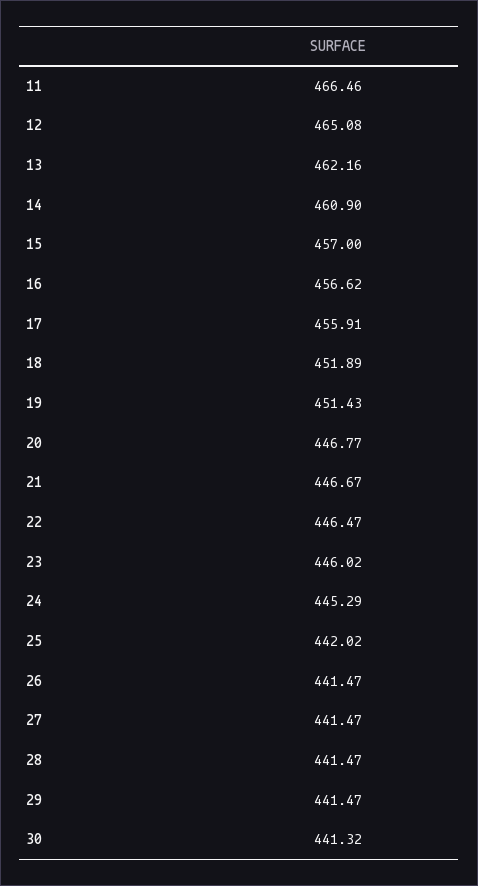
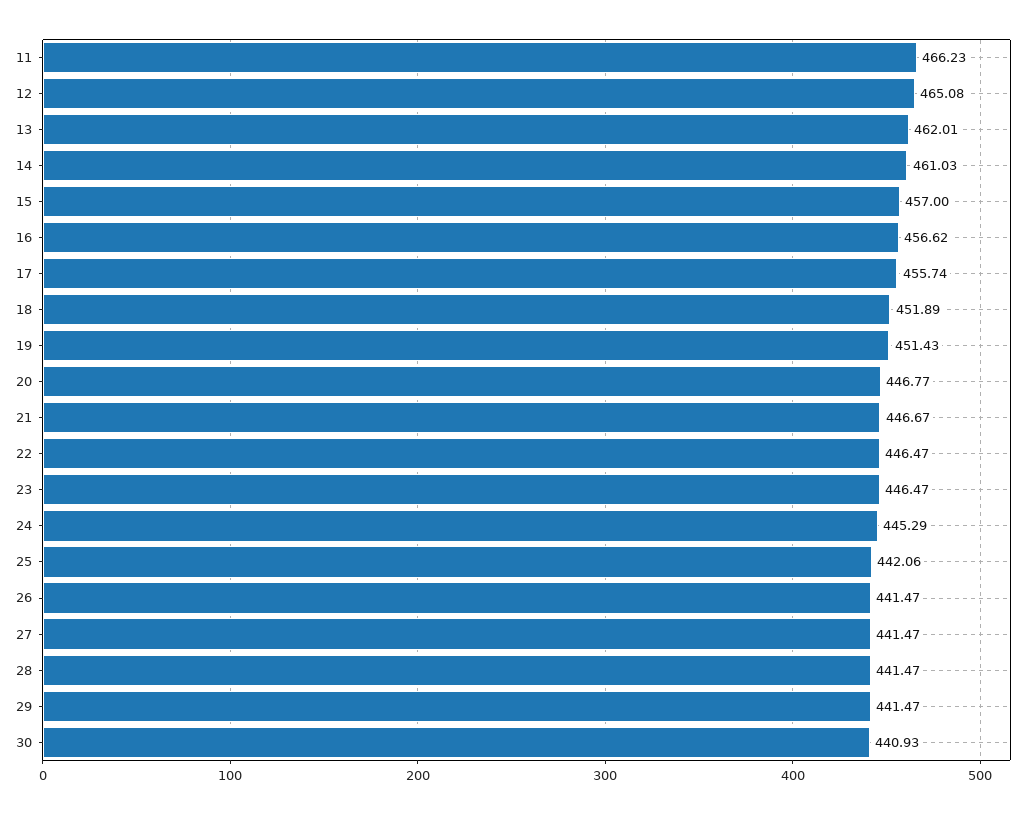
11: 466.46 -> 466.23
13: 462.16 -> 462.01
14: 460.9 -> 461.03
17: 455.91 -> 455.74
23: 446.02 -> 446.47
25: 442.02 -> 442.06
30: 441.32 -> 440.93

